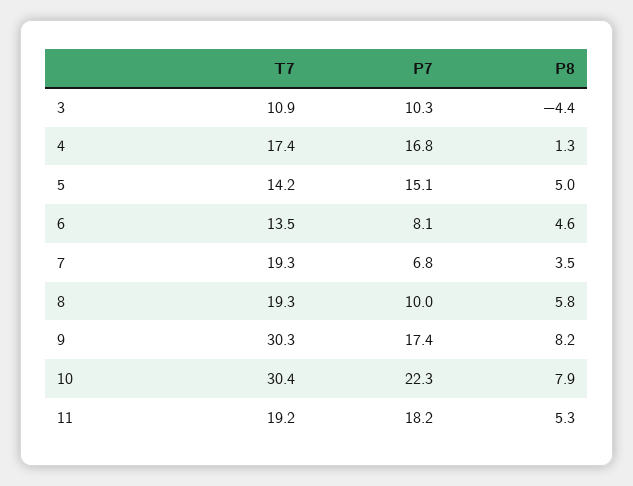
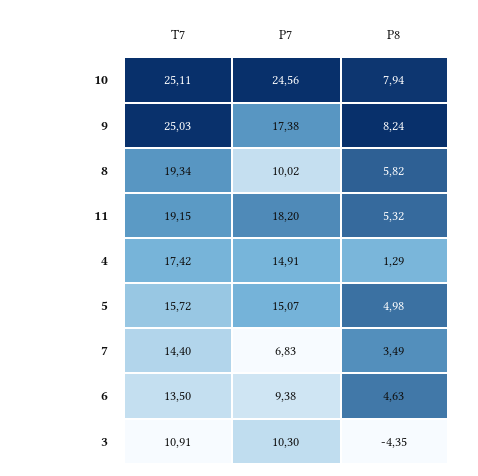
P7, 4: 16.8 -> 14.91
T7, 5: 14.2 -> 15.72
P7, 6: 8.1 -> 9.38
T7, 7: 19.3 -> 14.4
T7, 9: 30.3 -> 25.03
T7, 10: 30.4 -> 25.11
P7, 10: 22.3 -> 24.56

